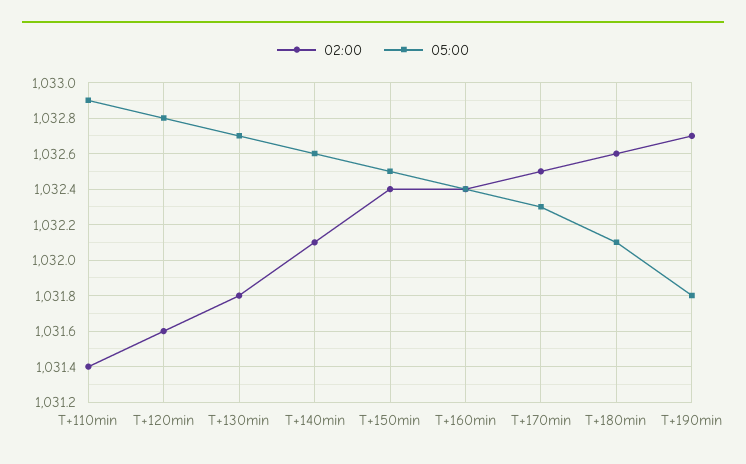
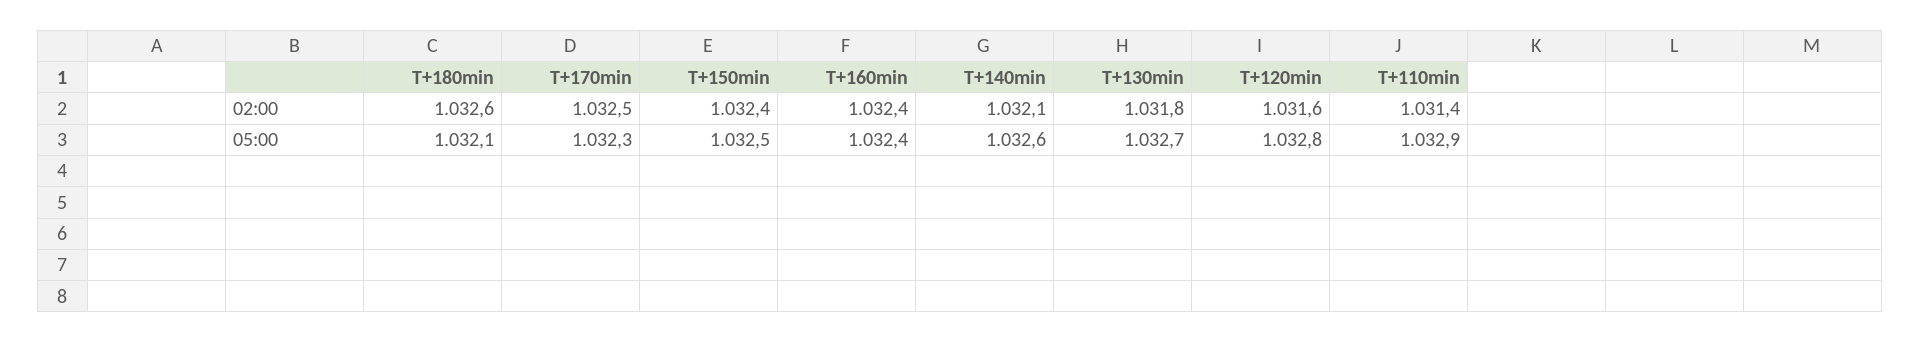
02:00, T+190min: 1032.7 -> none
05:00, T+190min: 1031.8 -> none

